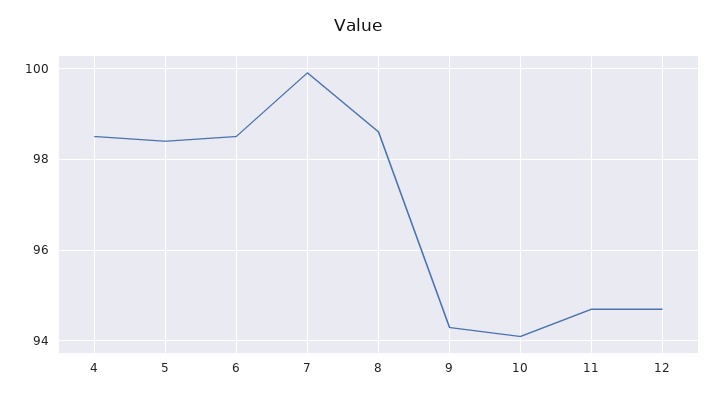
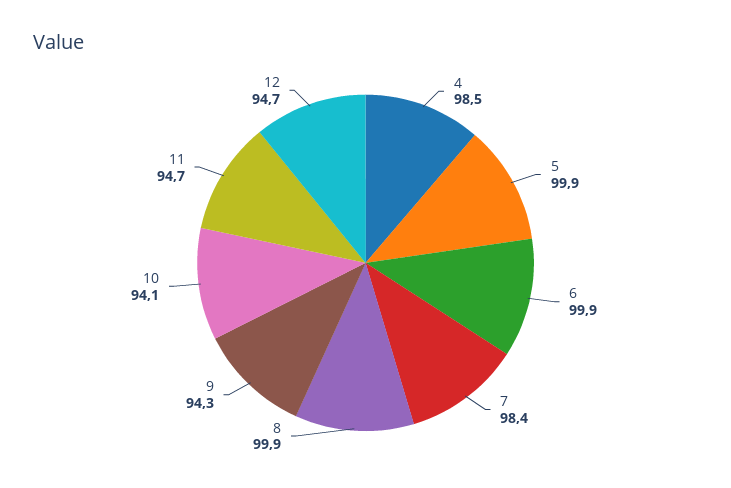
5: 98.5 -> 99.9
6: 98.5 -> 99.9
7: 100 -> 98.4
8: 98.5 -> 99.9

